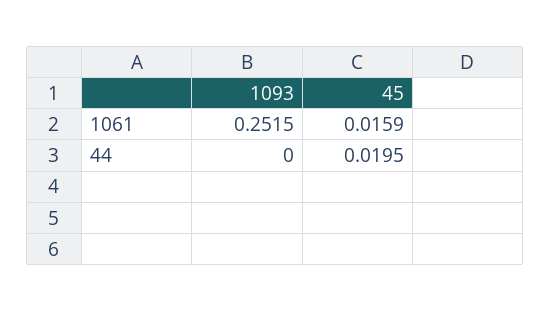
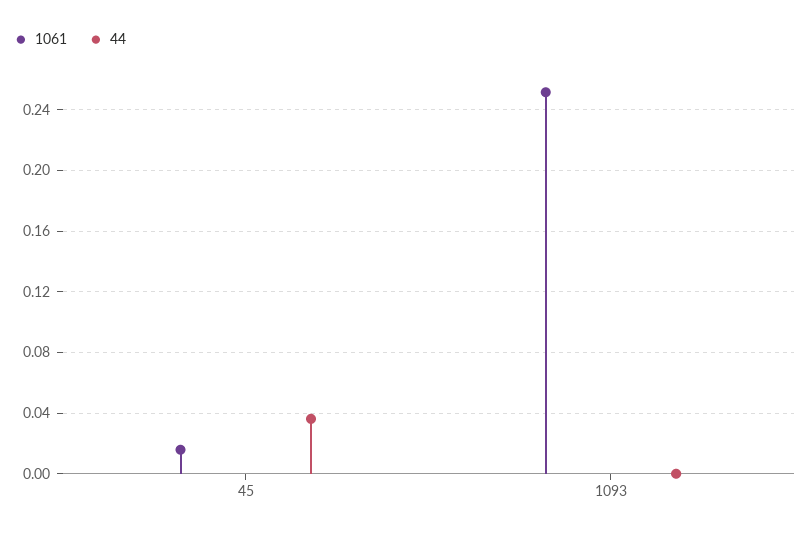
44, 45: 0.0195 -> 0.035

